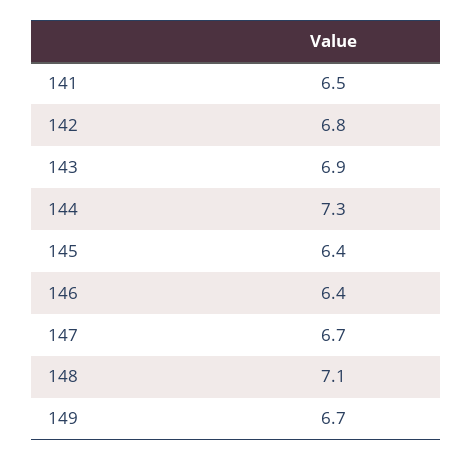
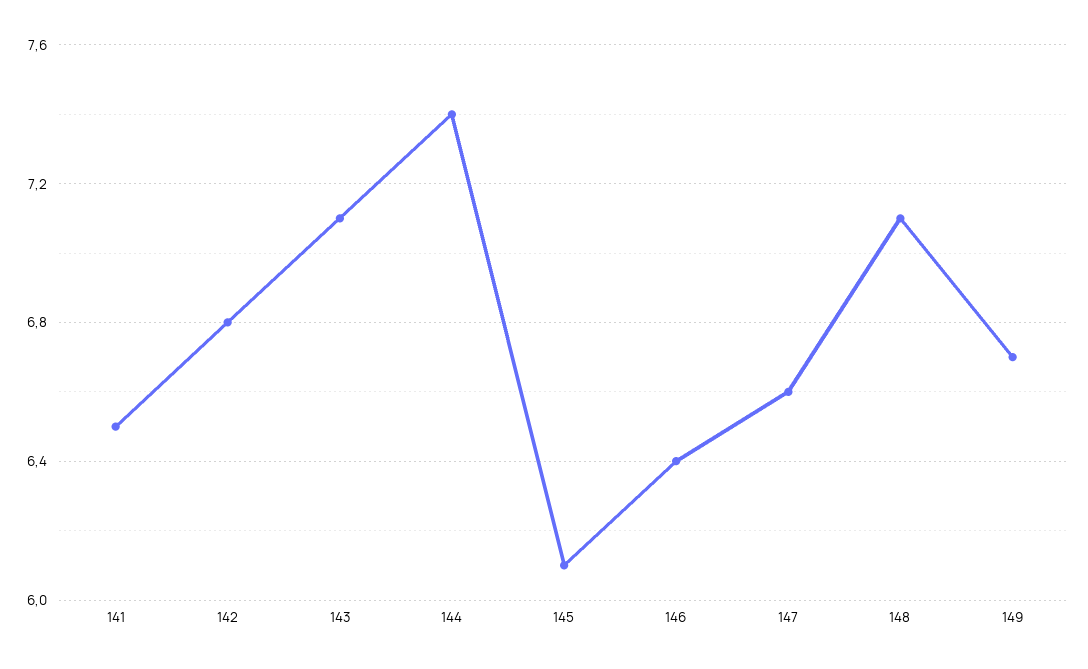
143: 6.9 -> 7.1
144: 7.3 -> 7.4
145: 6.4 -> 6.1
147: 6.7 -> 6.6

